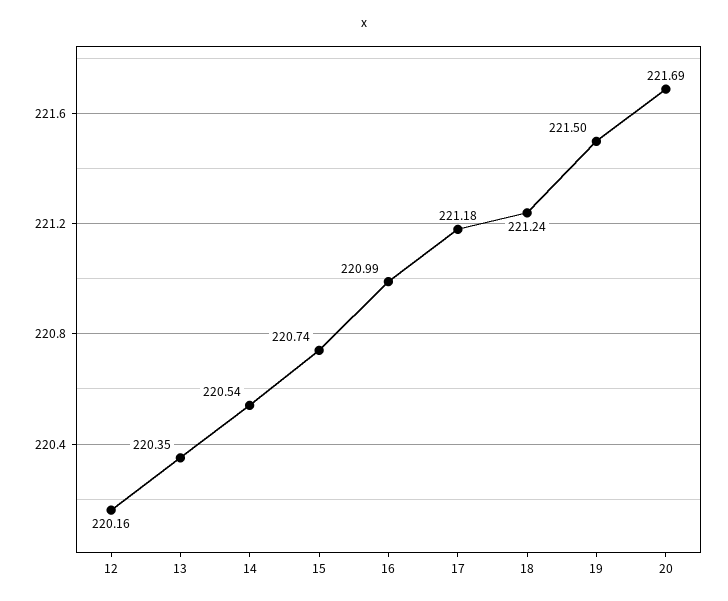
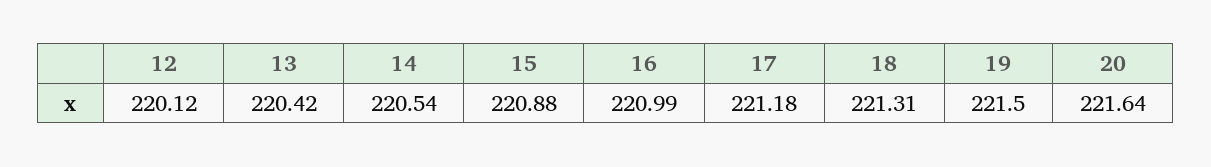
12: 220.16 -> 220.12
13: 220.35 -> 220.42
15: 220.74 -> 220.88
18: 221.24 -> 221.31
20: 221.69 -> 221.64

